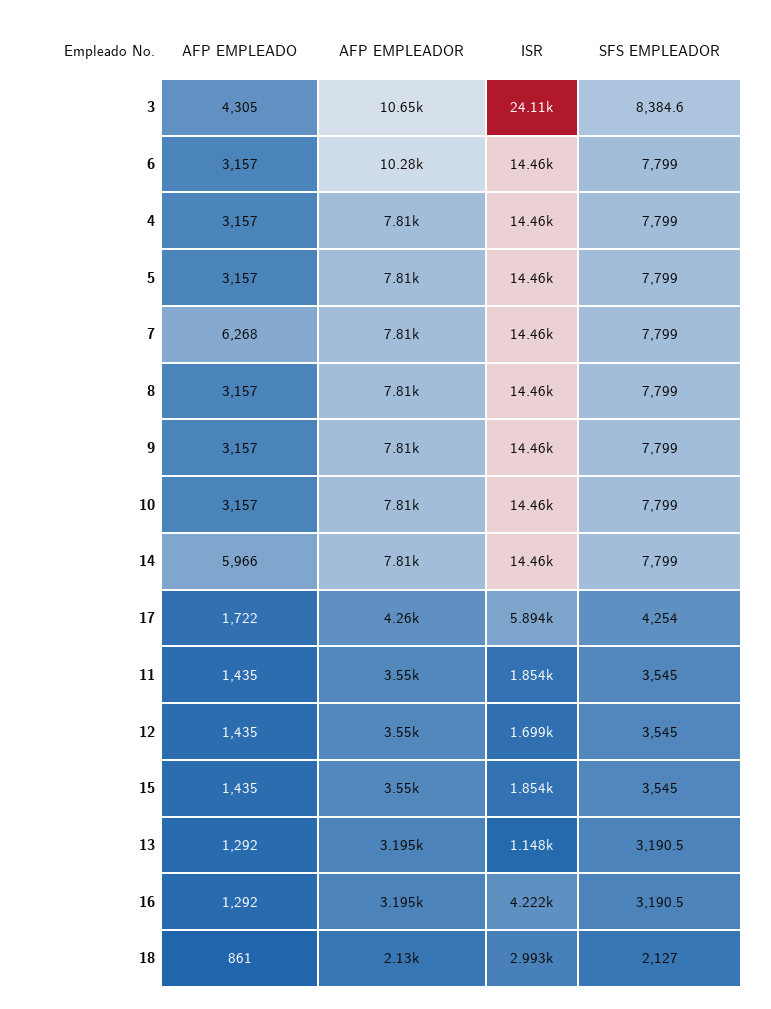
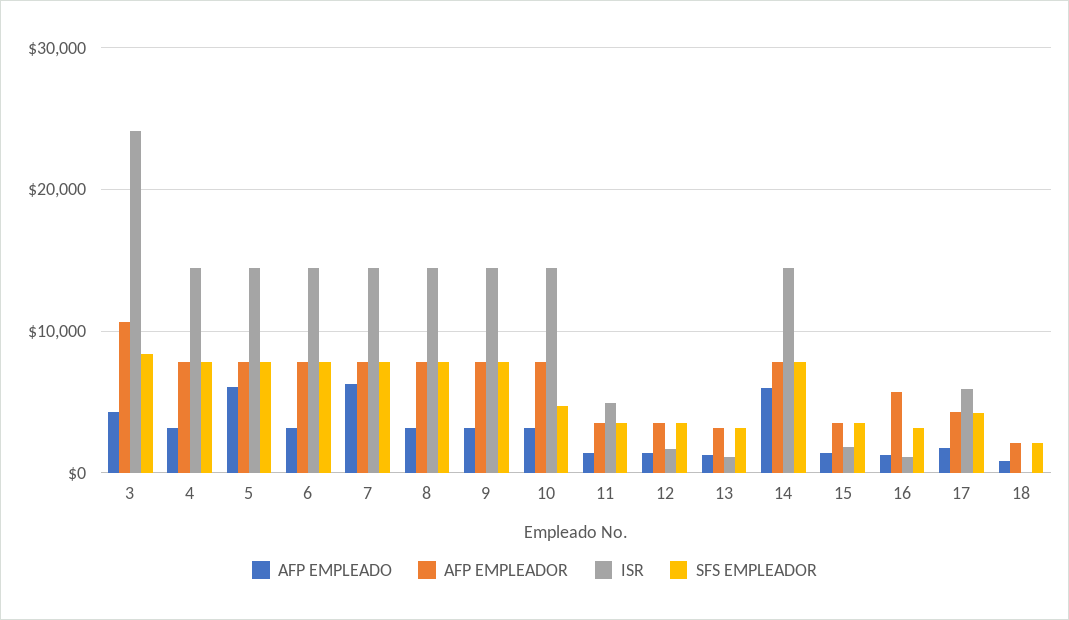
AFP EMPLEADOR, 6: 10280 -> 8000
AFP EMPLEADO, 5: 3157 -> 6000
SFS EMPLEADOR, 10: 7799 -> 5000
ISR, 11: 1854 -> 5000
AFP EMPLEADOR, 16: 3195 -> 6000
ISR, 16: 4222 -> 1000
ISR, 18: 2993 -> 0

